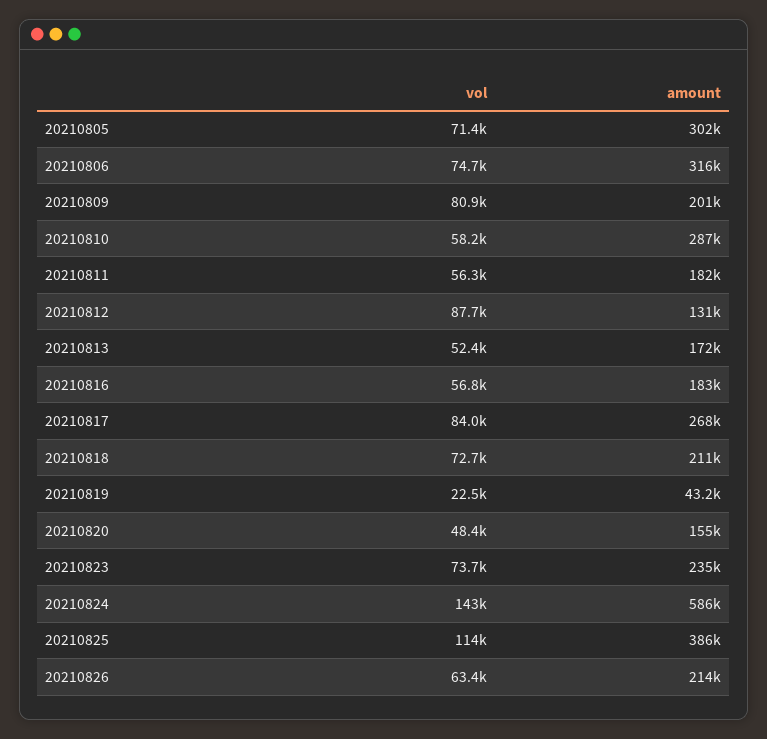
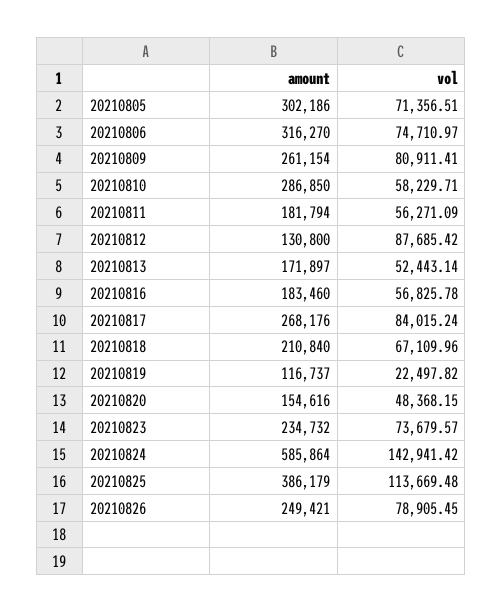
amount, 20210809: 201000 -> 261154
vol, 20210818: 72700 -> 67109.96
amount, 20210819: 43200 -> 116737
vol, 20210826: 63400 -> 78905.45
amount, 20210826: 214000 -> 249421

